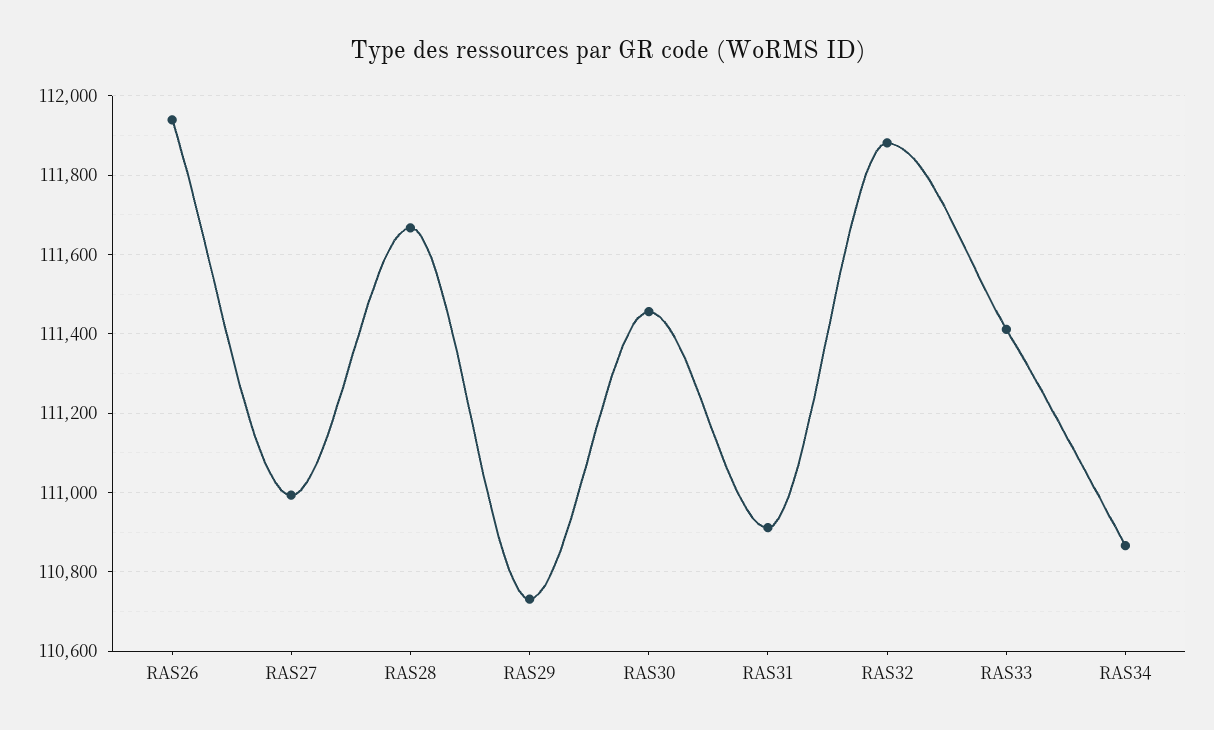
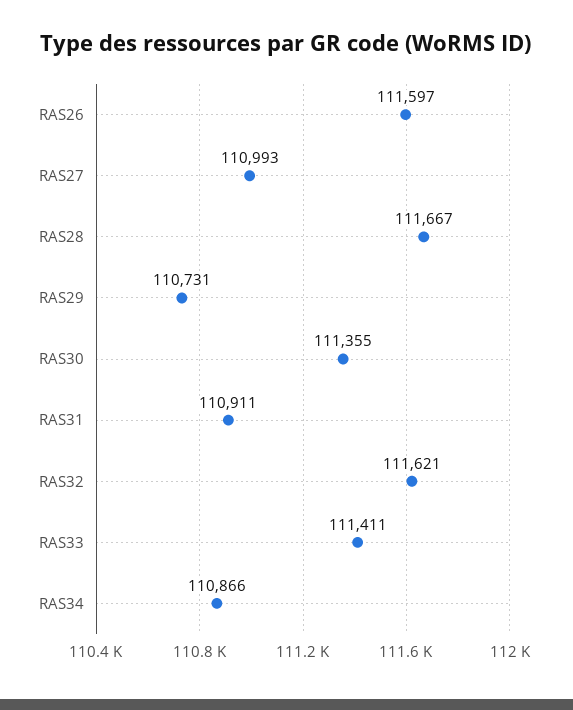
RAS26: 111940 -> 111597
RAS30: 111460 -> 111355
RAS32: 111880 -> 111621

